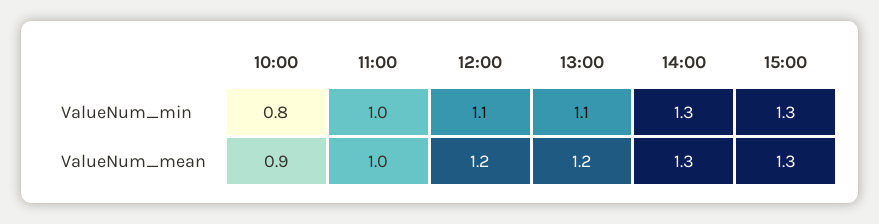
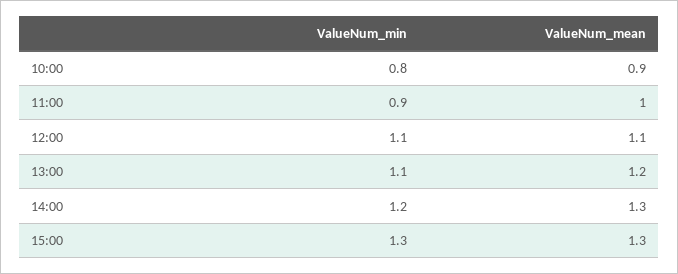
11:00, ValueNum_min: 1 -> 0.9
14:00, ValueNum_min: 1.3 -> 1.2
12:00, ValueNum_mean: 1.2 -> 1.1

